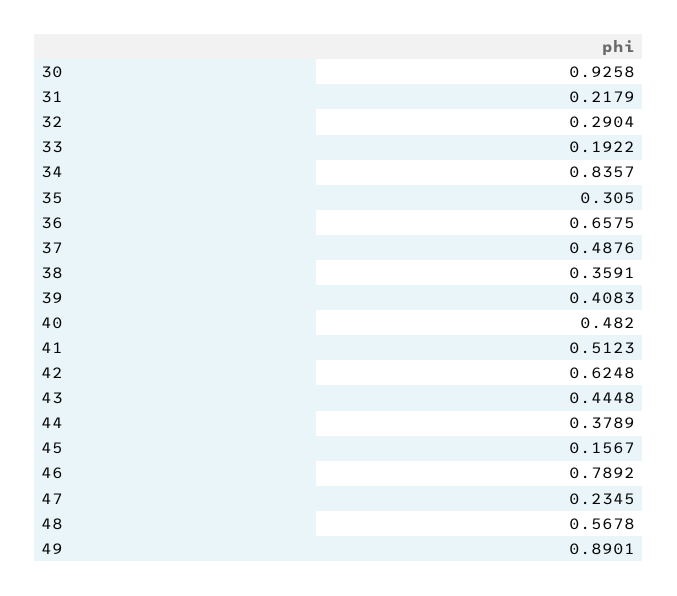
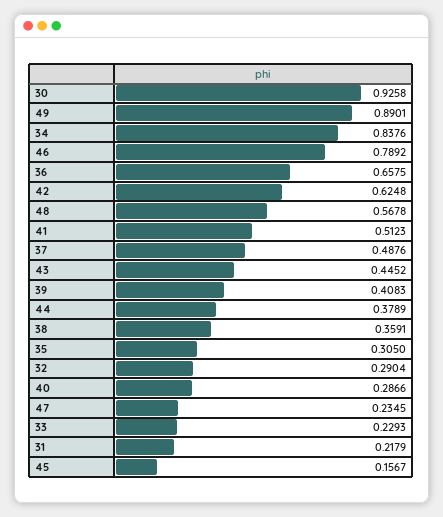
33: 0.1922 -> 0.2293
34: 0.8357 -> 0.8376
40: 0.482 -> 0.2866
43: 0.4448 -> 0.4452

